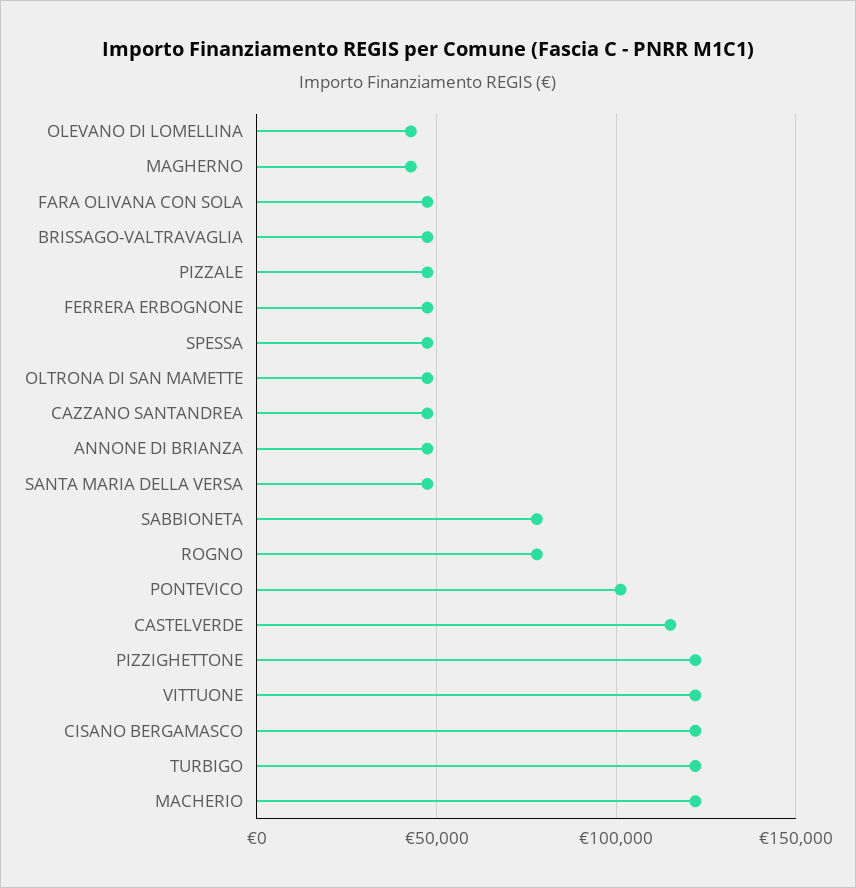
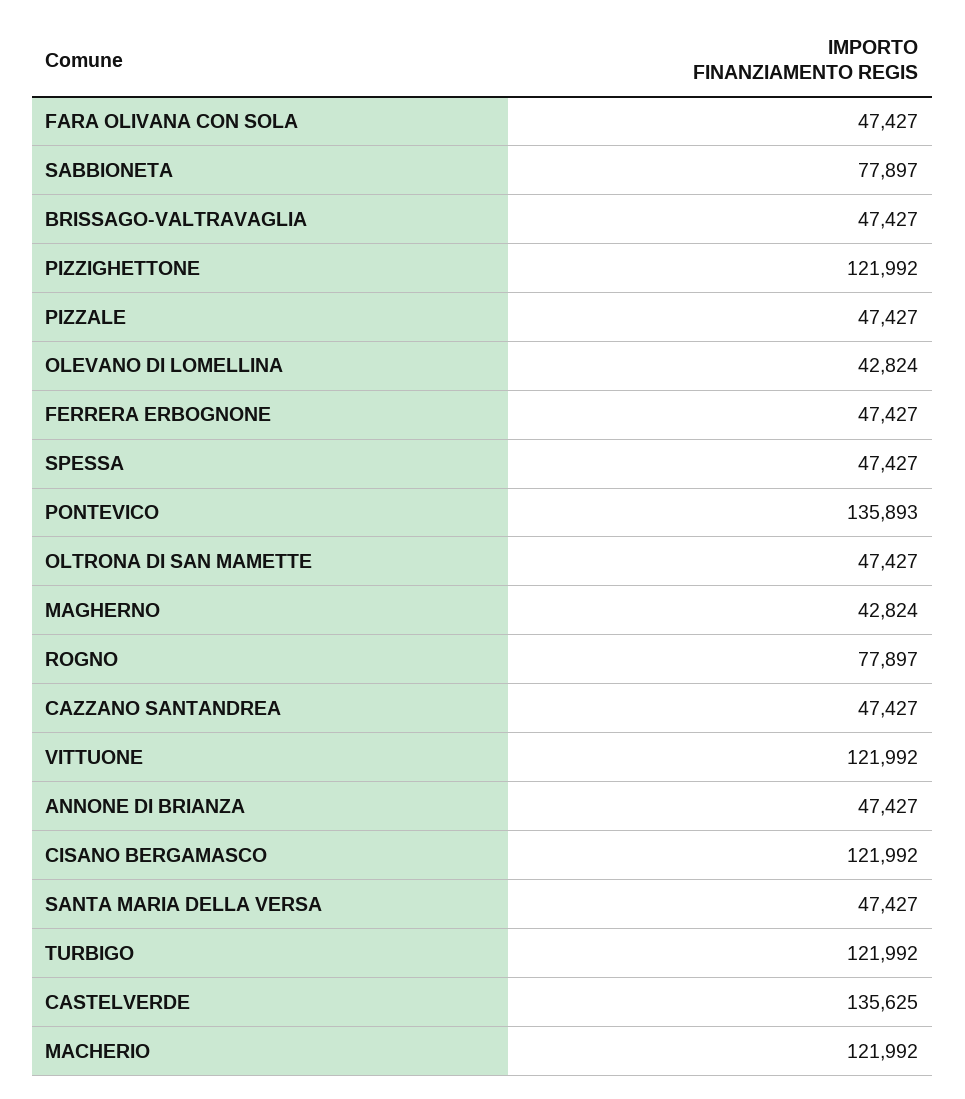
PONTEVICO: 100000 -> 135893
CASTELVERDE: 115000 -> 135625

